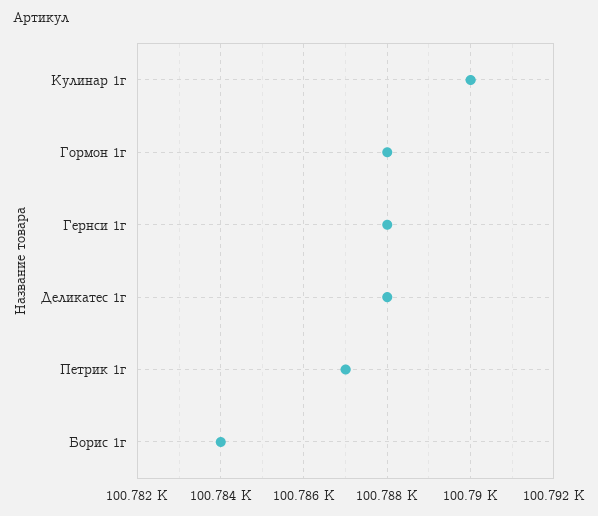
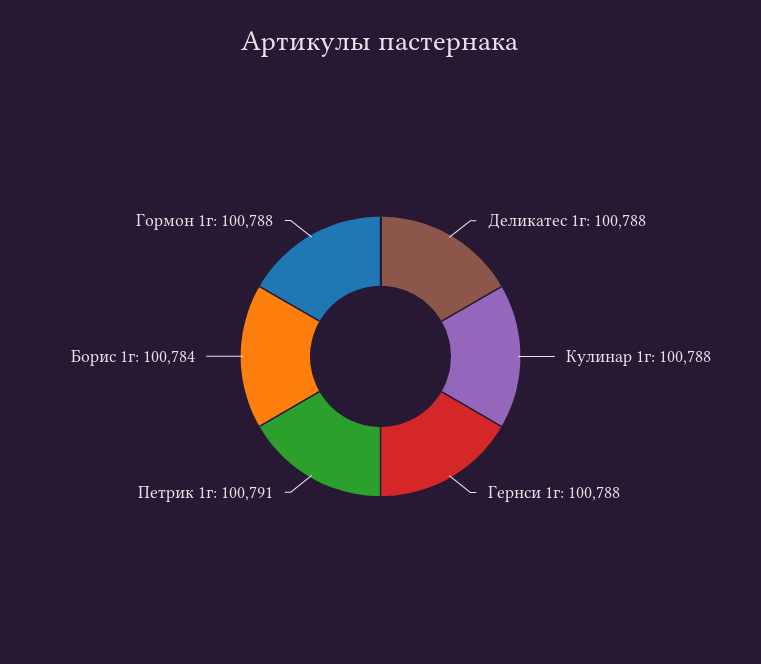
Кулинар 1г: 100790 -> 100788
Петрик 1г: 100787 -> 100791

